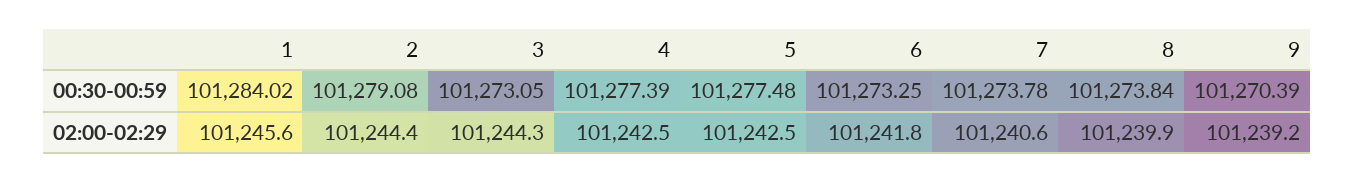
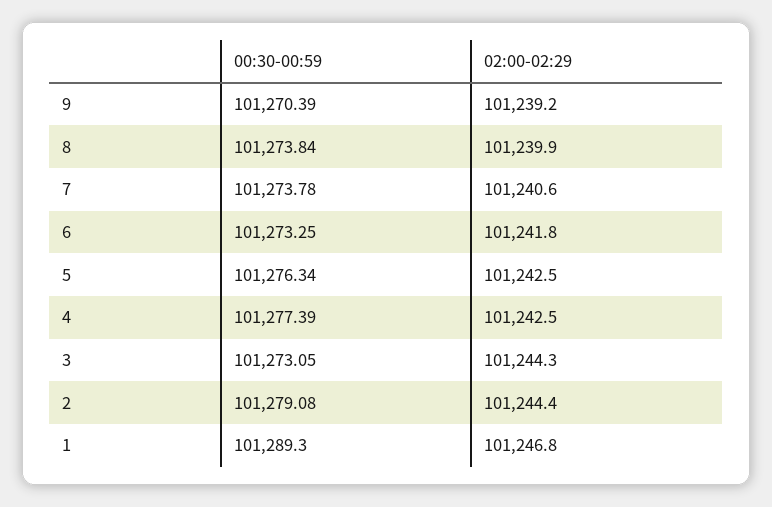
1, 00:30-00:59: 101284.02 -> 101289.3
5, 00:30-00:59: 101277.48 -> 101276.34
1, 02:00-02:29: 101245.6 -> 101246.8

